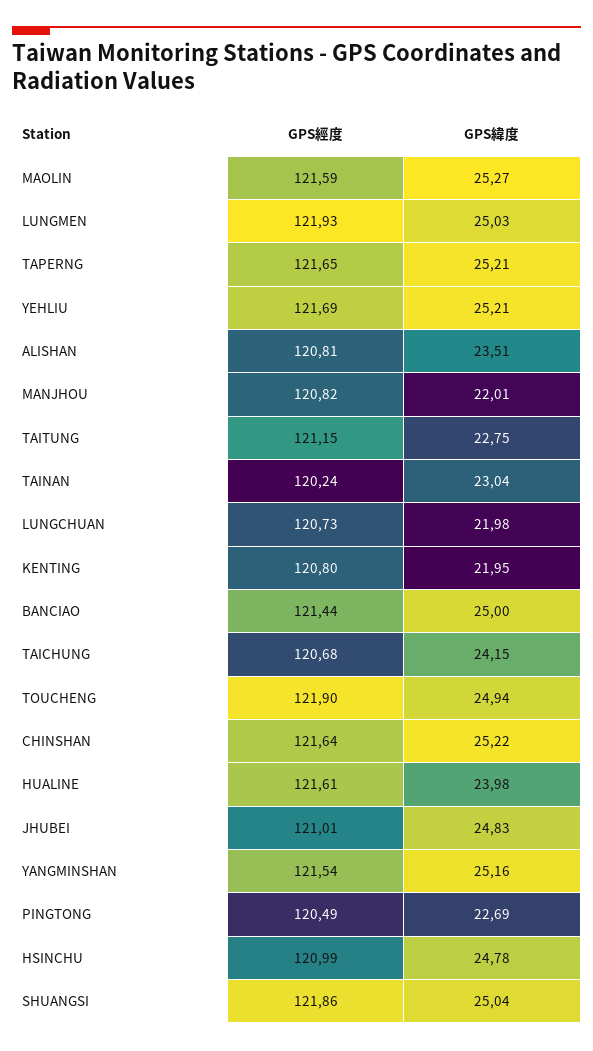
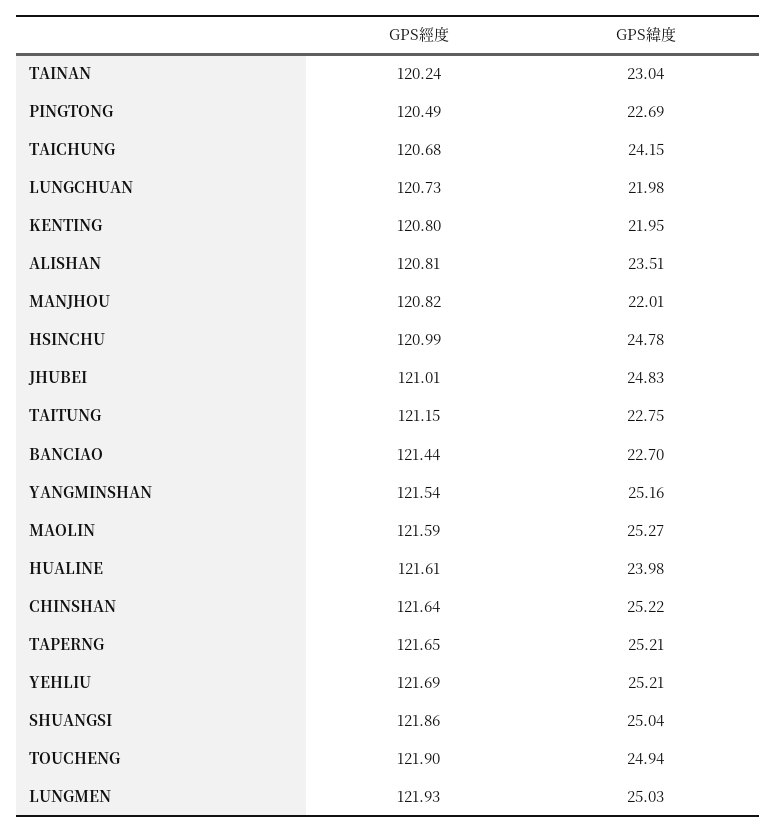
GPS緯度, BANCIAO: 25 -> 22.7

